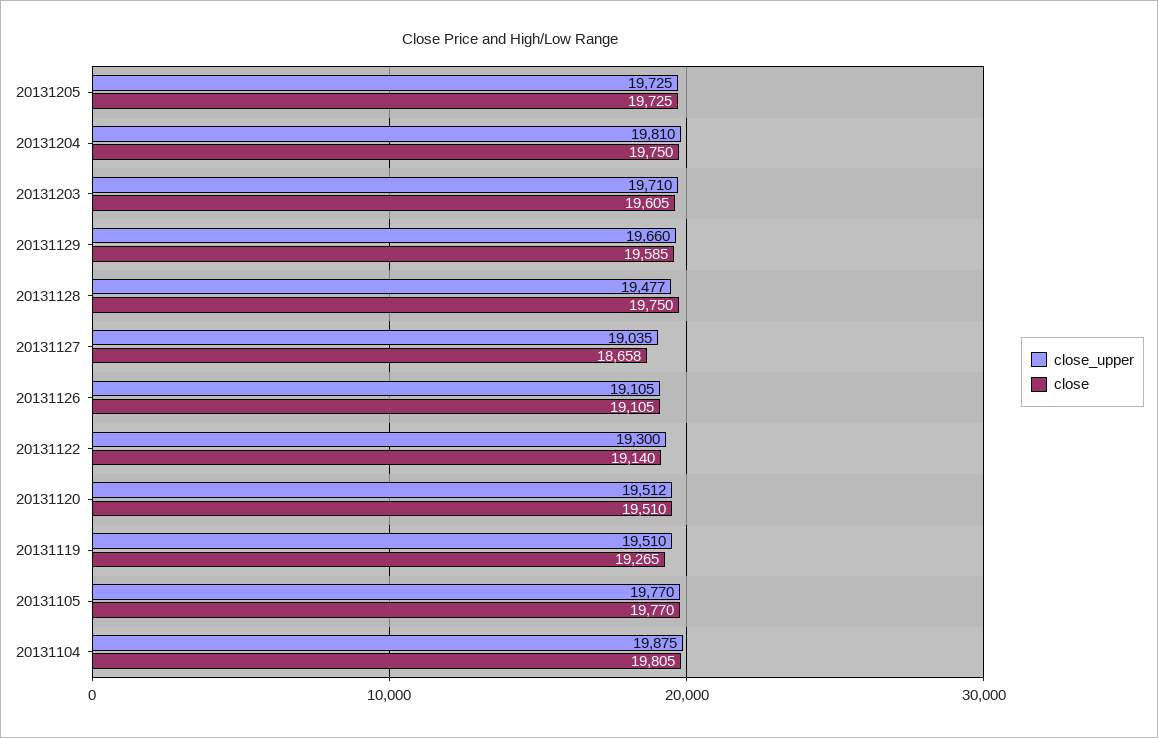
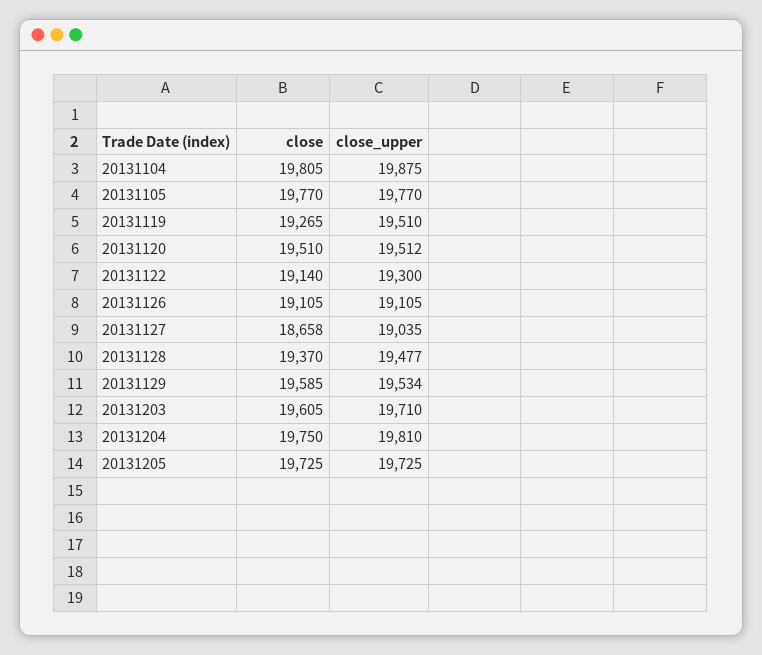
close_upper, 20131129: 19660 -> 19534
close, 20131128: 19750 -> 19370

